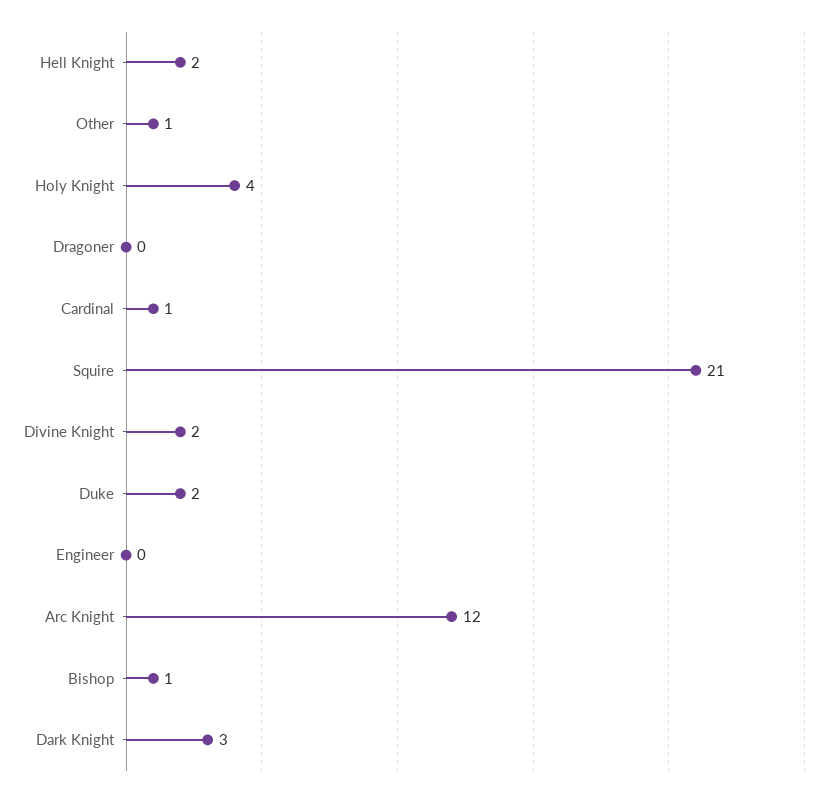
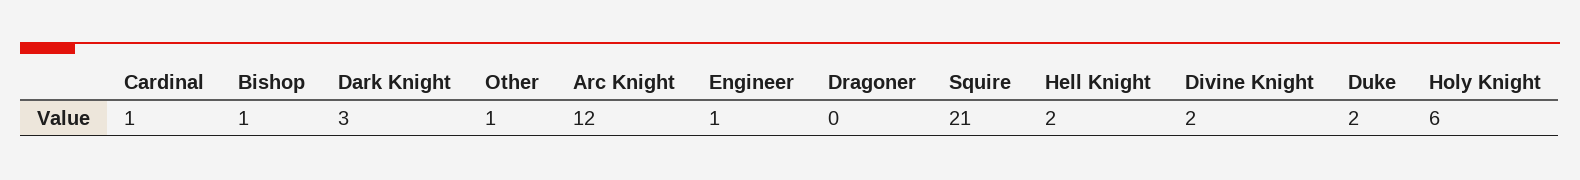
Holy Knight: 4 -> 6
Engineer: 0 -> 1

